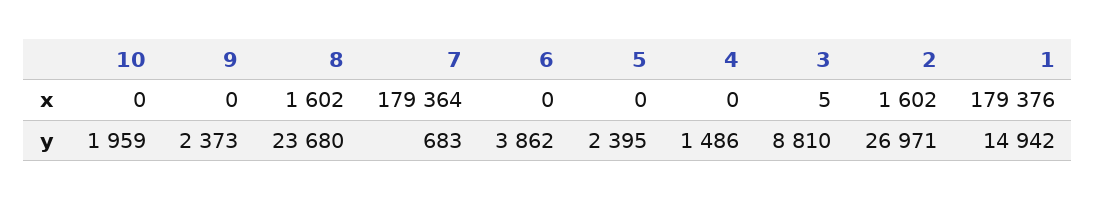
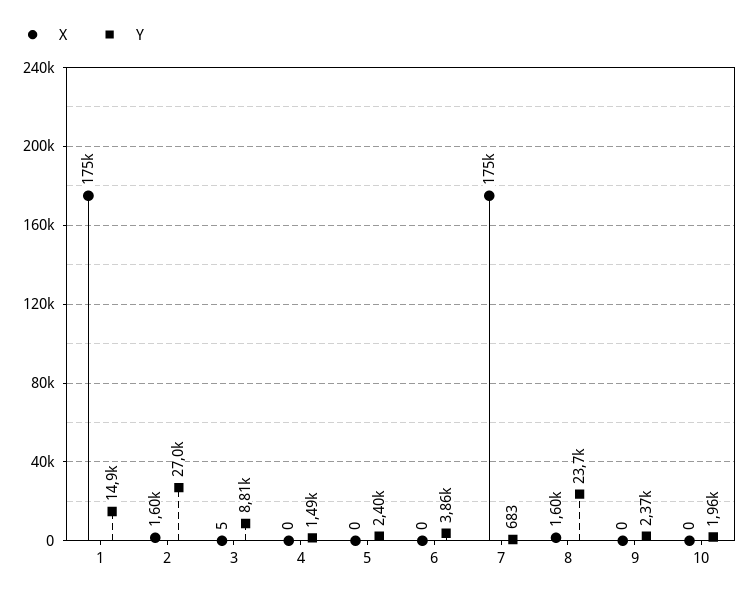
x, 7: 179364 -> 175000
x, 1: 179376 -> 175000

